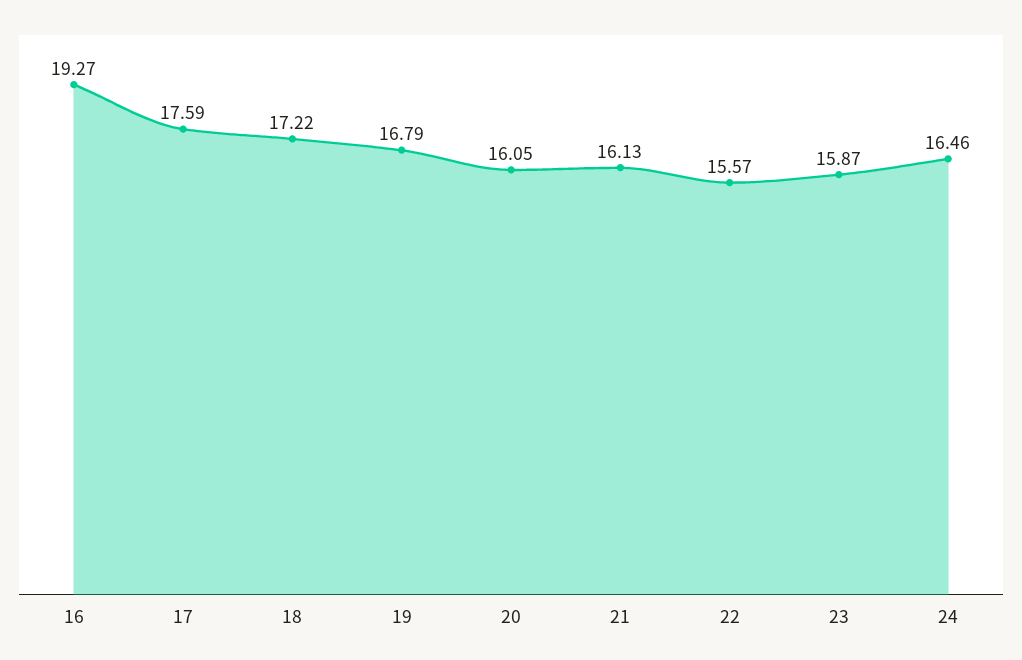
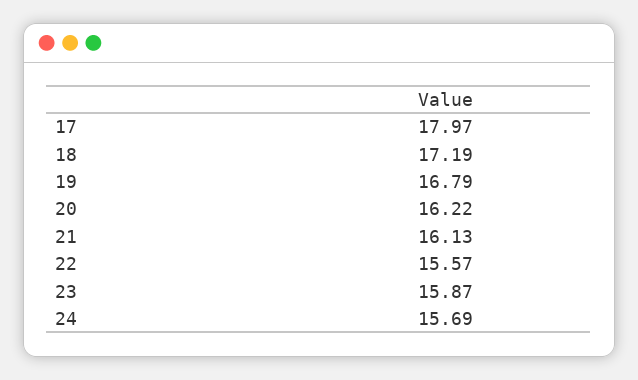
16: 19.27 -> none
17: 17.59 -> 17.97
18: 17.22 -> 17.19
20: 16.05 -> 16.22
24: 16.46 -> 15.69

